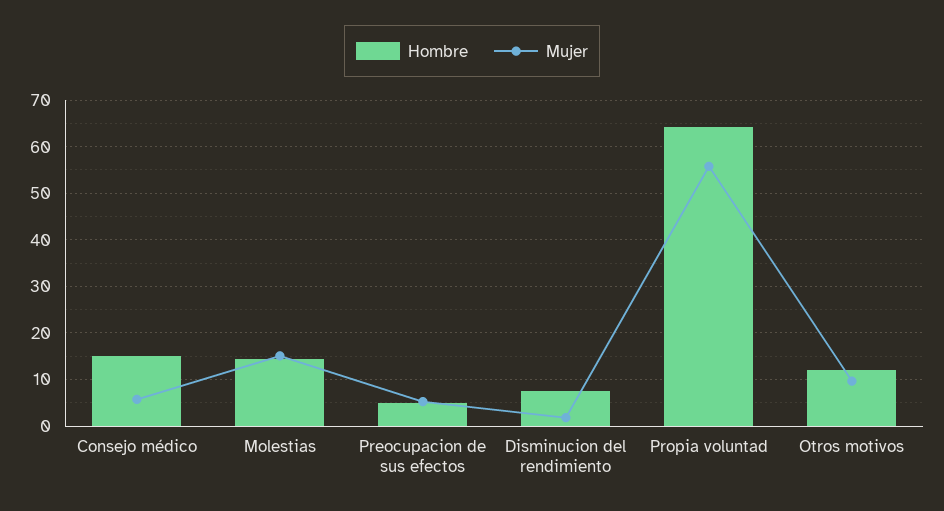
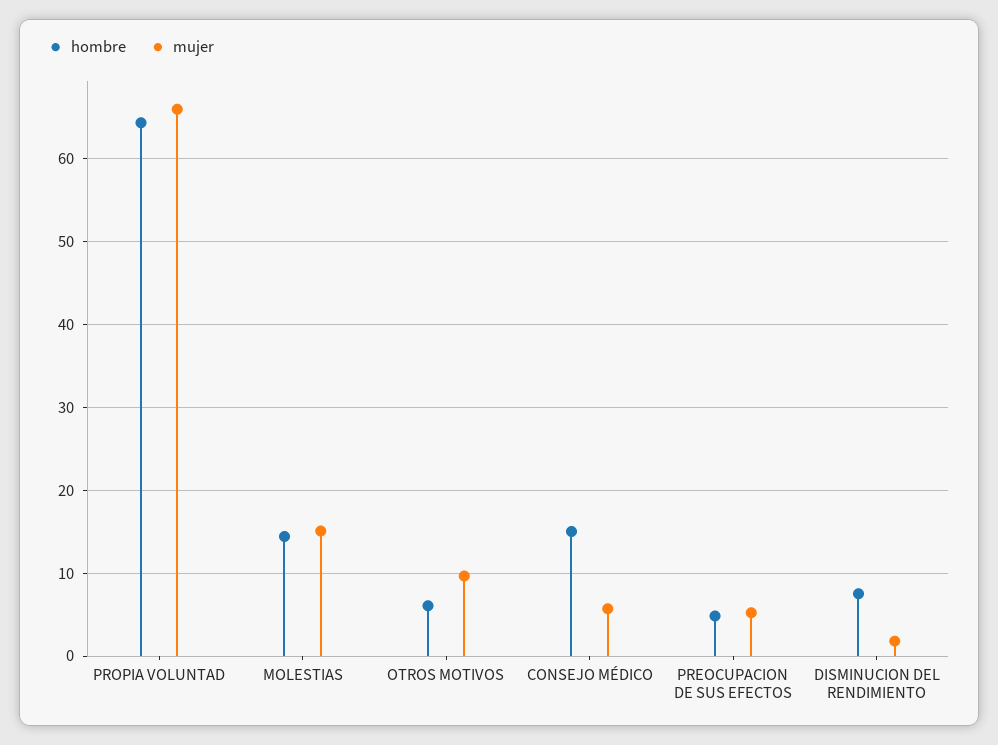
Mujer, Propia voluntad: 56 -> 66
Hombre, Otros motivos: 12 -> 6

